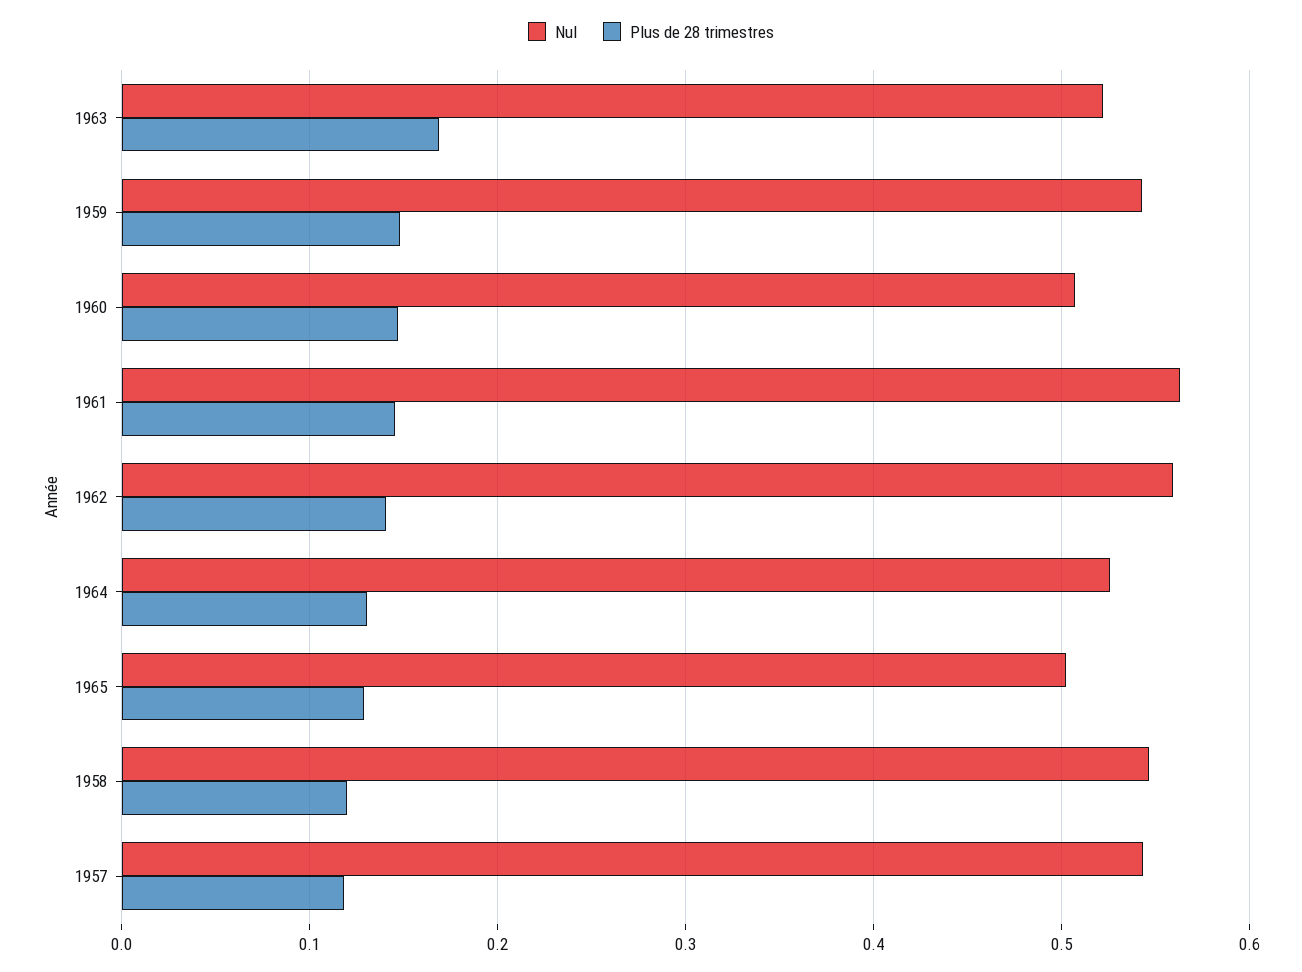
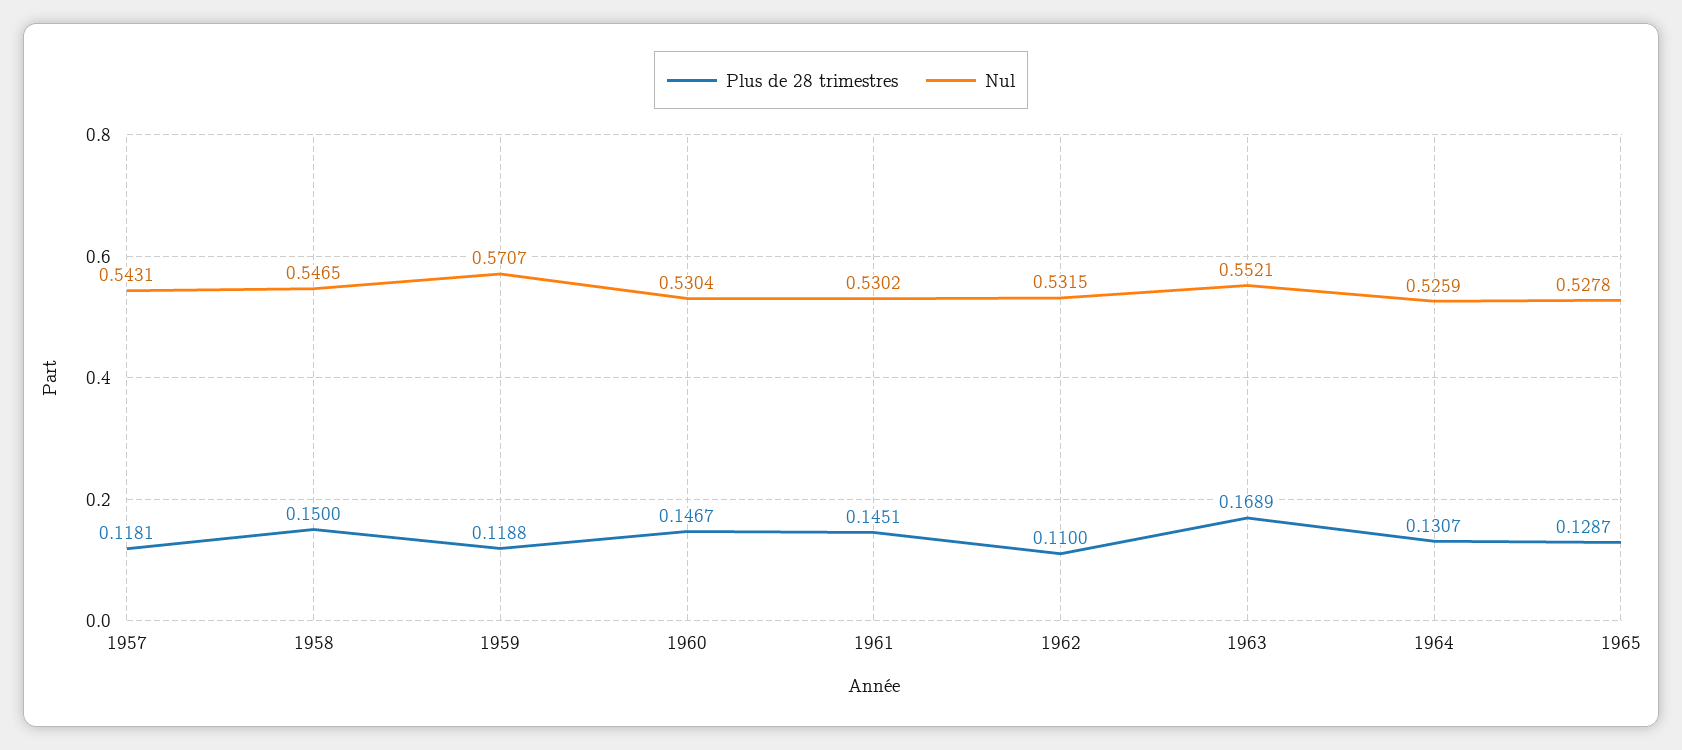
Nul, 1963: 0.52 -> 0.5521
Nul, 1959: 0.54 -> 0.5707
Plus de 28 trimestres, 1959: 0.15 -> 0.1188
Nul, 1960: 0.51 -> 0.5304
Nul, 1961: 0.56 -> 0.5302
Nul, 1962: 0.56 -> 0.5315
Plus de 28 trimestres, 1962: 0.14 -> 0.11
Nul, 1965: 0.5 -> 0.5278
Plus de 28 trimestres, 1958: 0.12 -> 0.15

